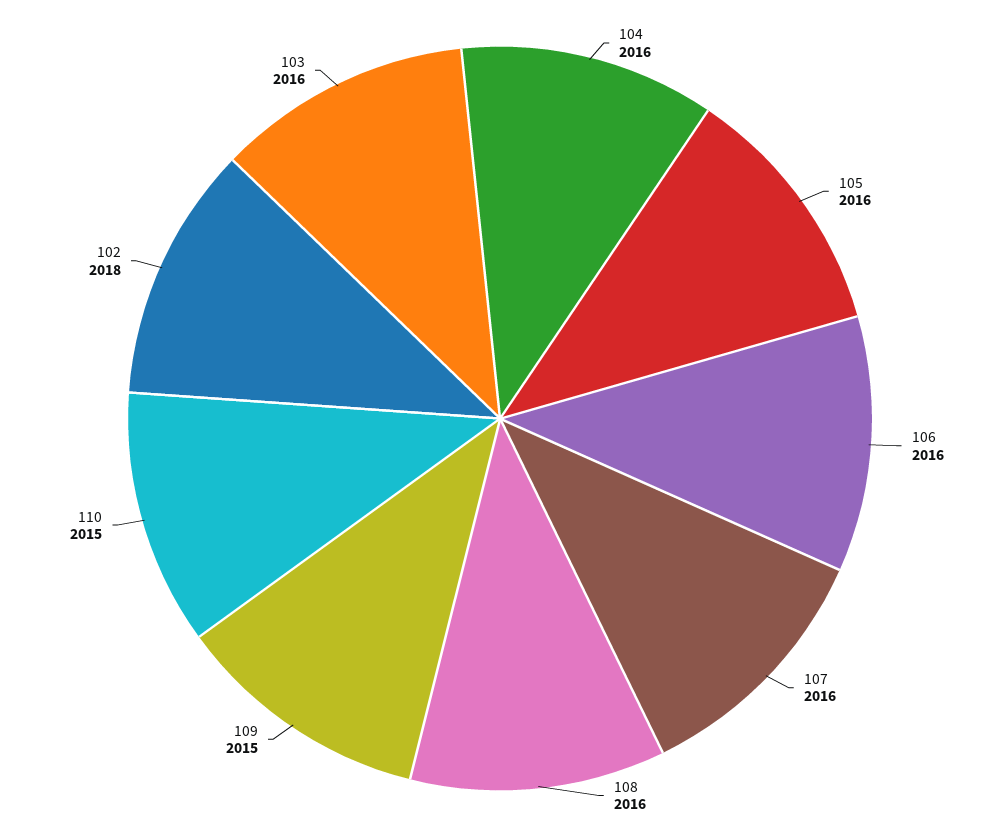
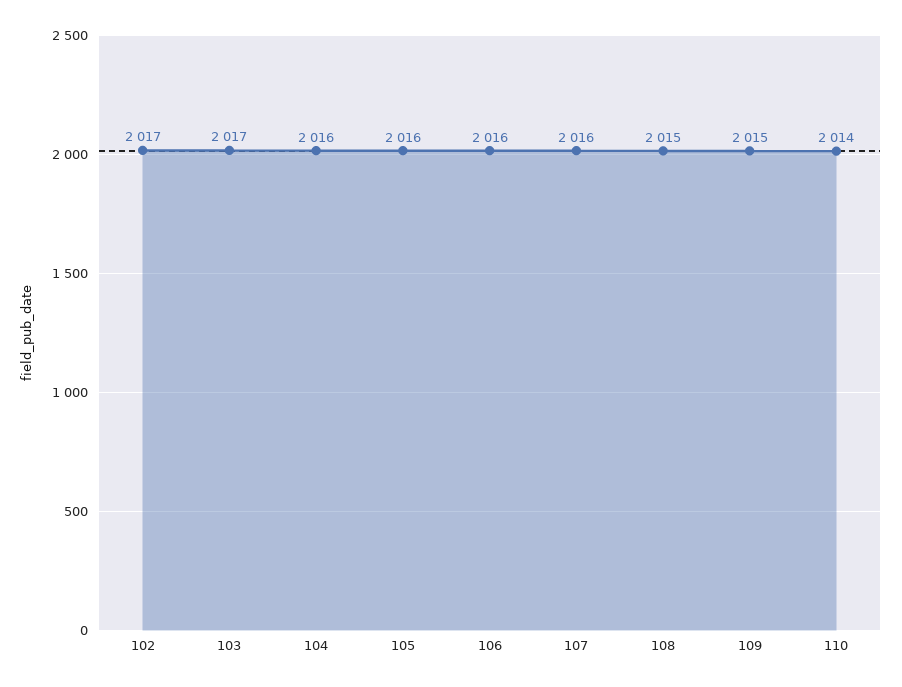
108: 2016 -> 2015
110: 2015 -> 2014
102: 2018 -> 2017
103: 2016 -> 2017

